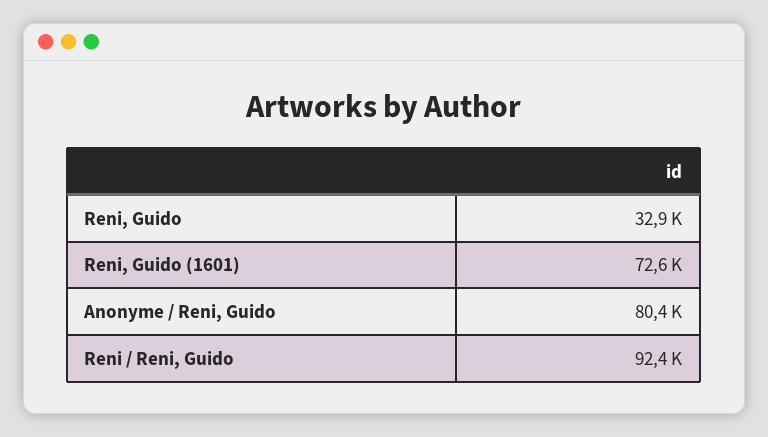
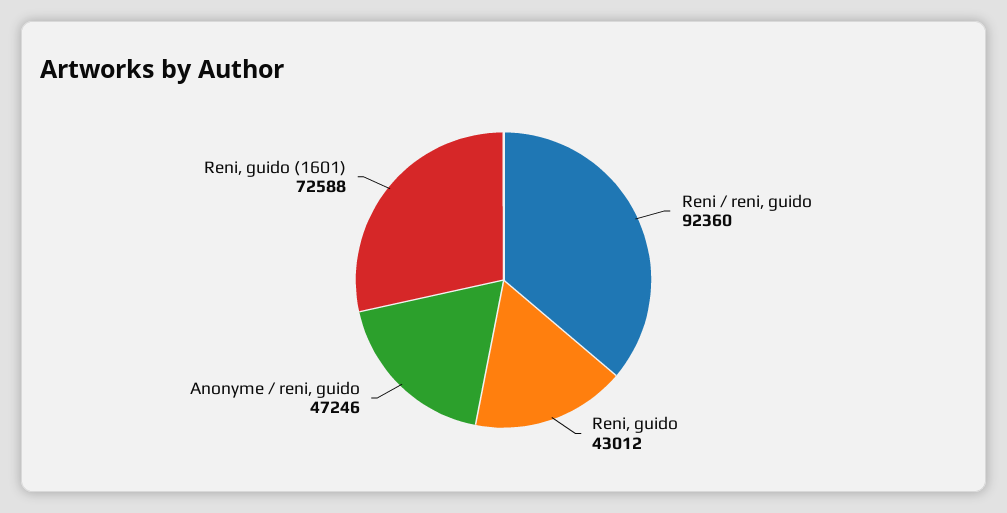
Reni, Guido: 32900 -> 43012
Anonyme / Reni, Guido: 80400 -> 47246

